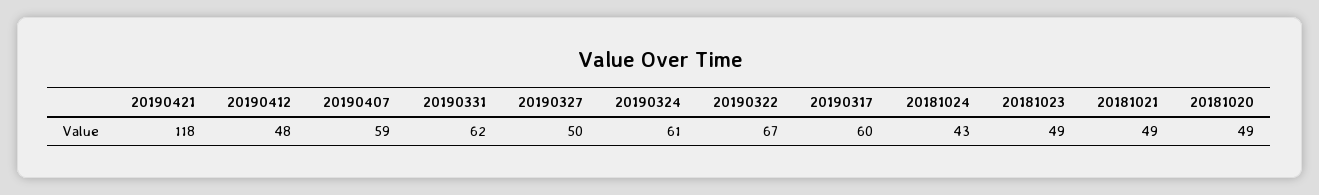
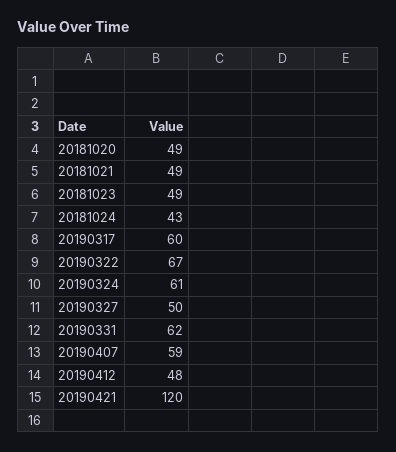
20190421: 118 -> 120

